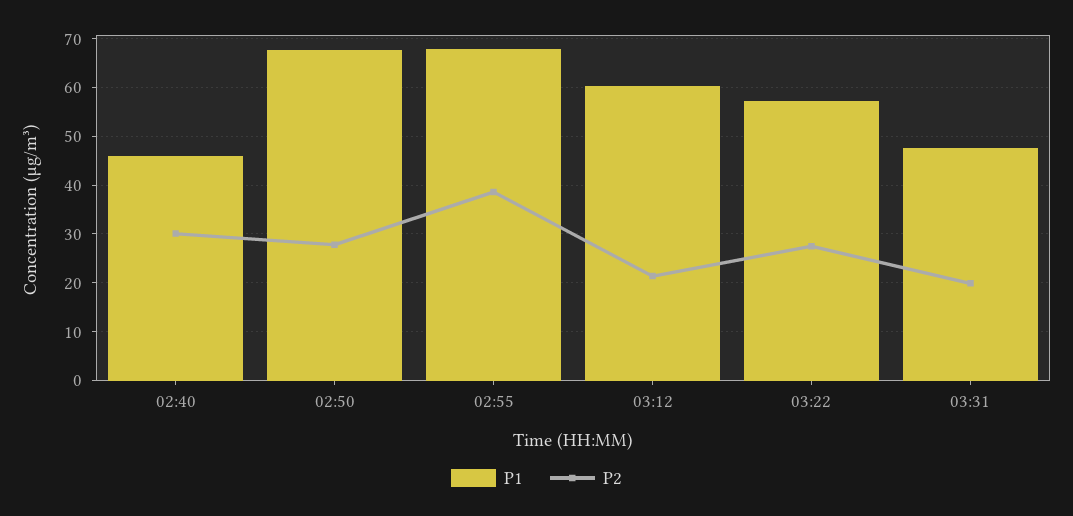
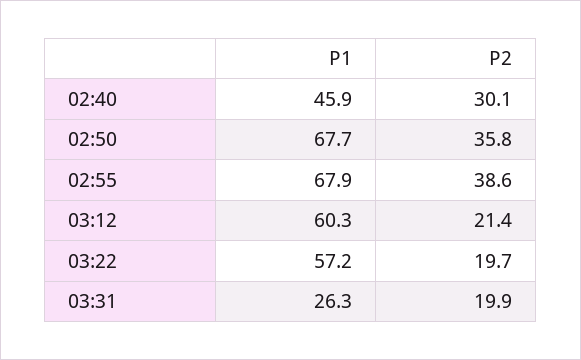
P2, 02:50: 28 -> 35.8
P2, 03:22: 28 -> 19.7
P1, 03:31: 48 -> 26.3

